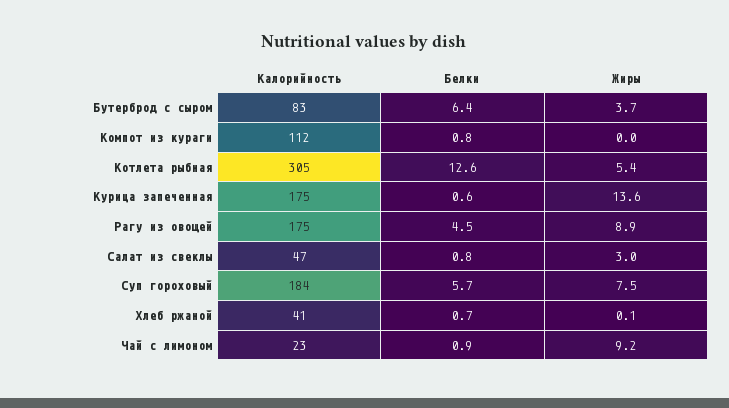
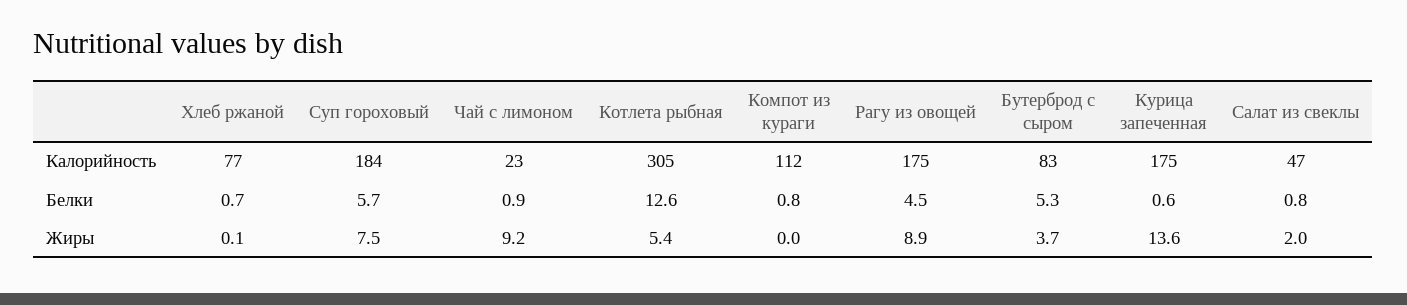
Белки, Бутерброд с сыром: 6.4 -> 5.3
Жиры, Салат из свеклы: 3 -> 2
Калорийность, Хлеб ржаной: 41 -> 77

